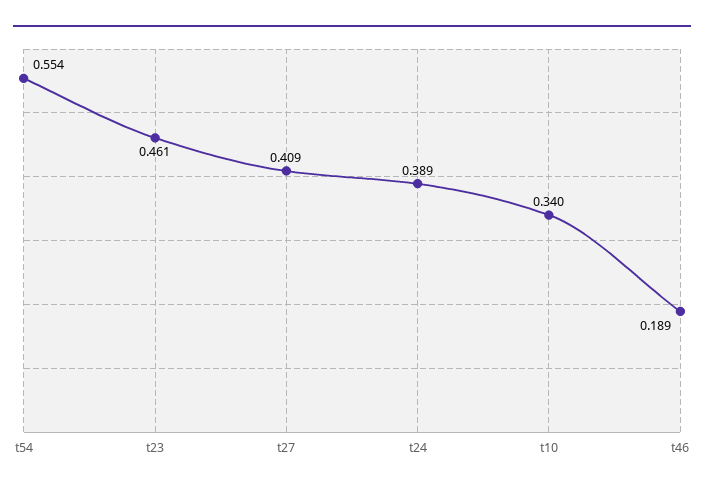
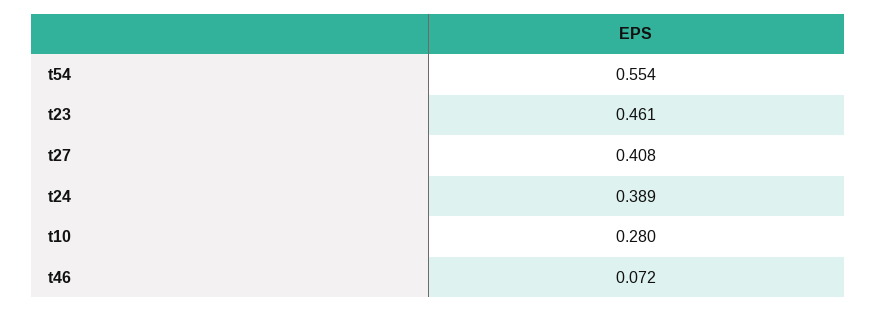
t27: 0.409 -> 0.408
t10: 0.34 -> 0.28
t46: 0.189 -> 0.072

